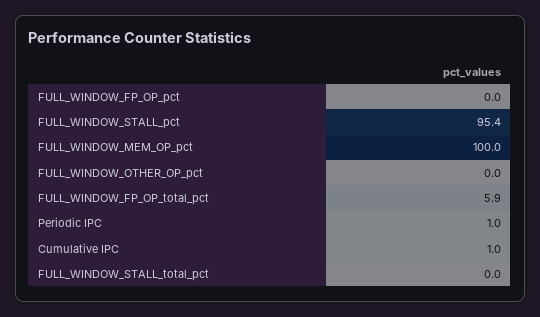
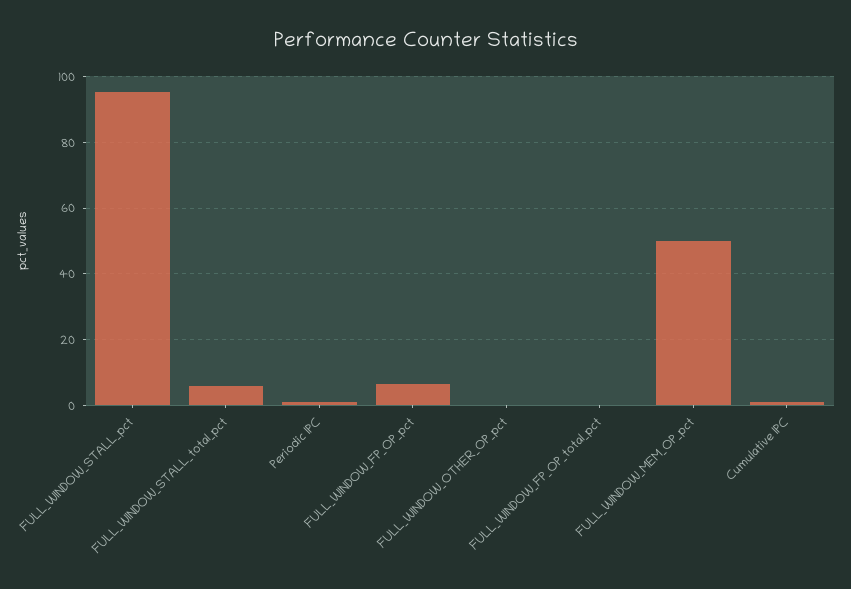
FULL_WINDOW_FP_OP_pct: 0 -> 6
FULL_WINDOW_MEM_OP_pct: 100 -> 50
FULL_WINDOW_FP_OP_total_pct: 5.9 -> 0
FULL_WINDOW_STALL_total_pct: 0 -> 6

